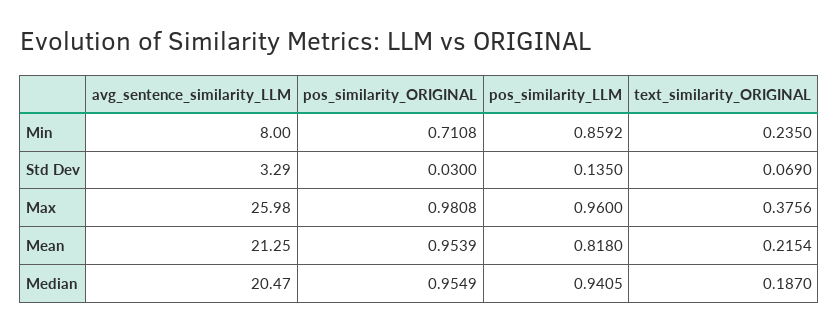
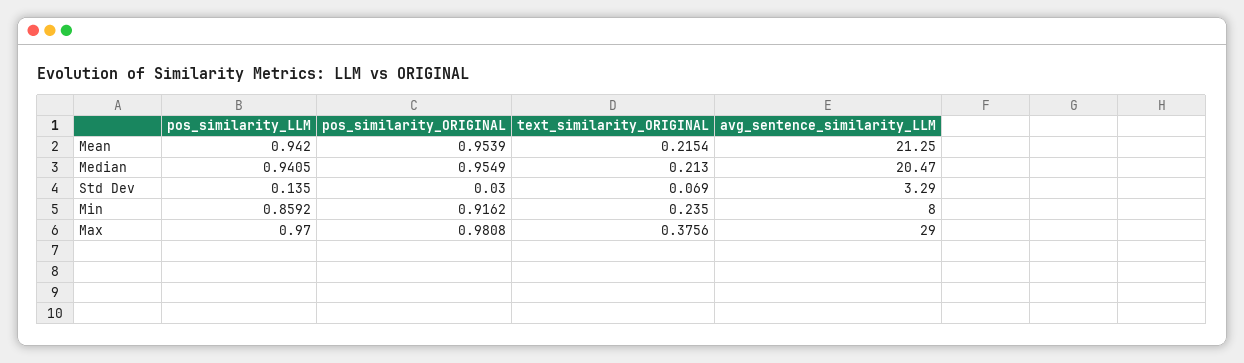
pos_similarity_ORIGINAL, Min: 0.7108 -> 0.9162
avg_sentence_similarity_LLM, Max: 25.98 -> 29
pos_similarity_LLM, Max: 0.96 -> 0.97
pos_similarity_LLM, Mean: 0.818 -> 0.942
text_similarity_ORIGINAL, Median: 0.187 -> 0.213

